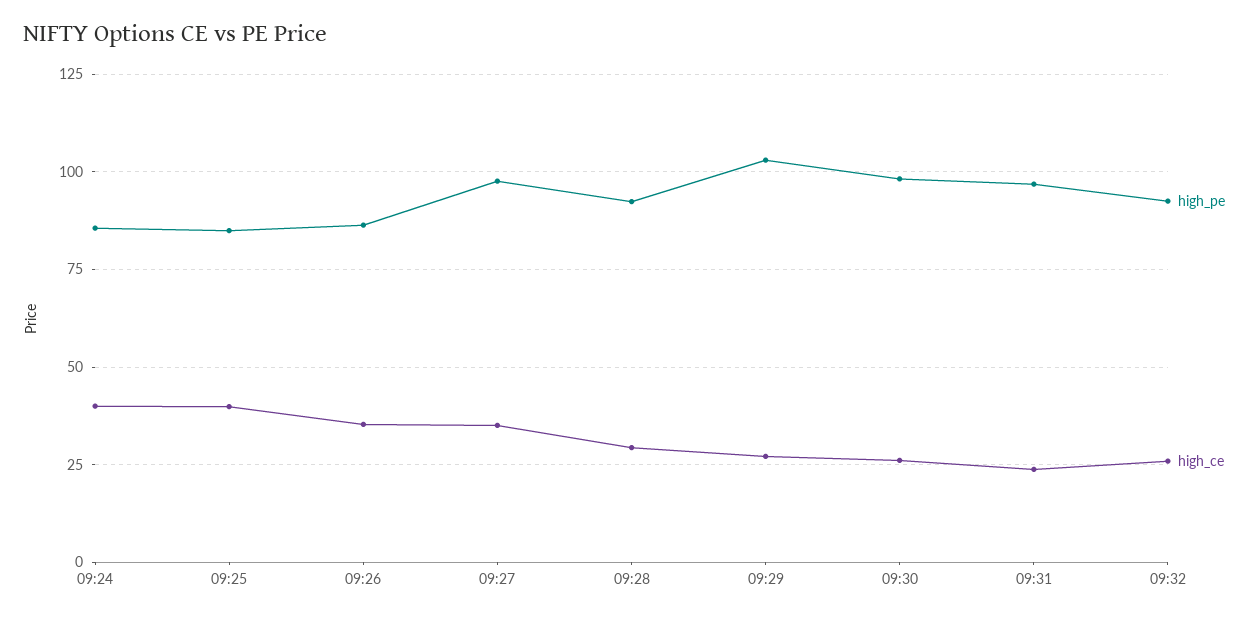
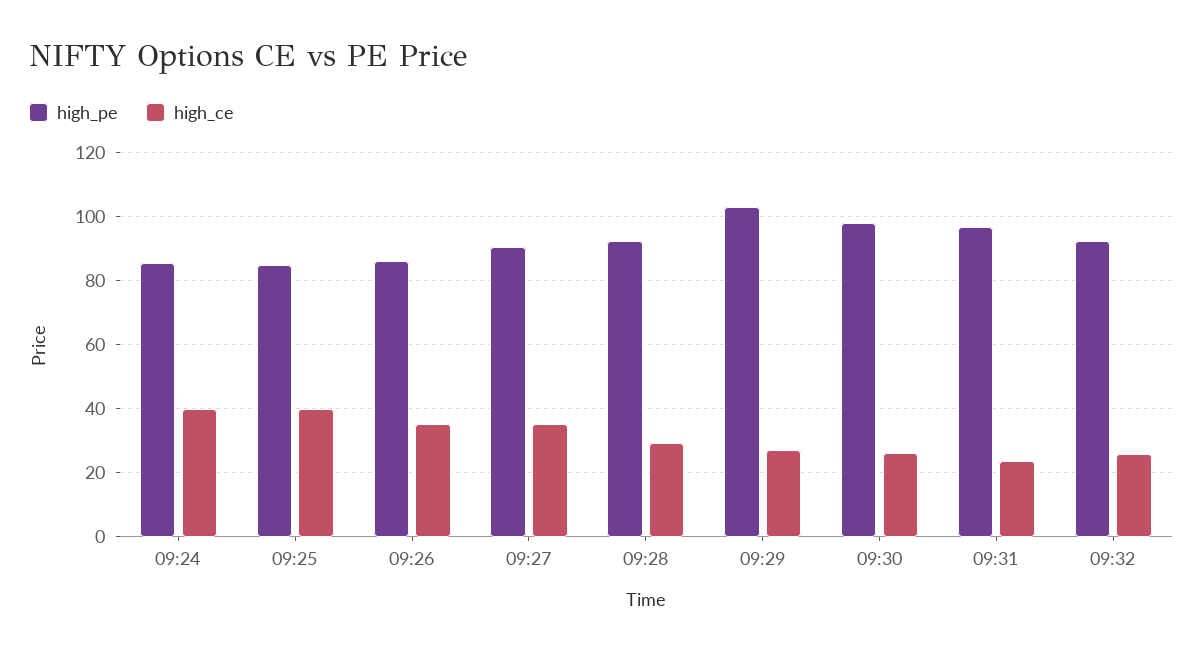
high_pe, 09:27: 97.5 -> 90

